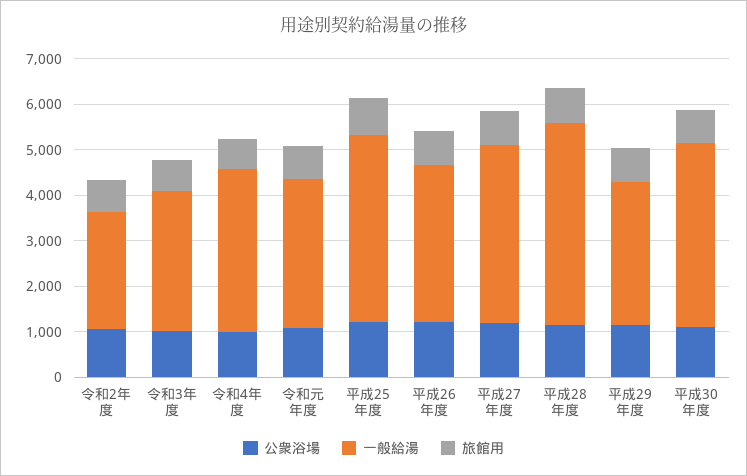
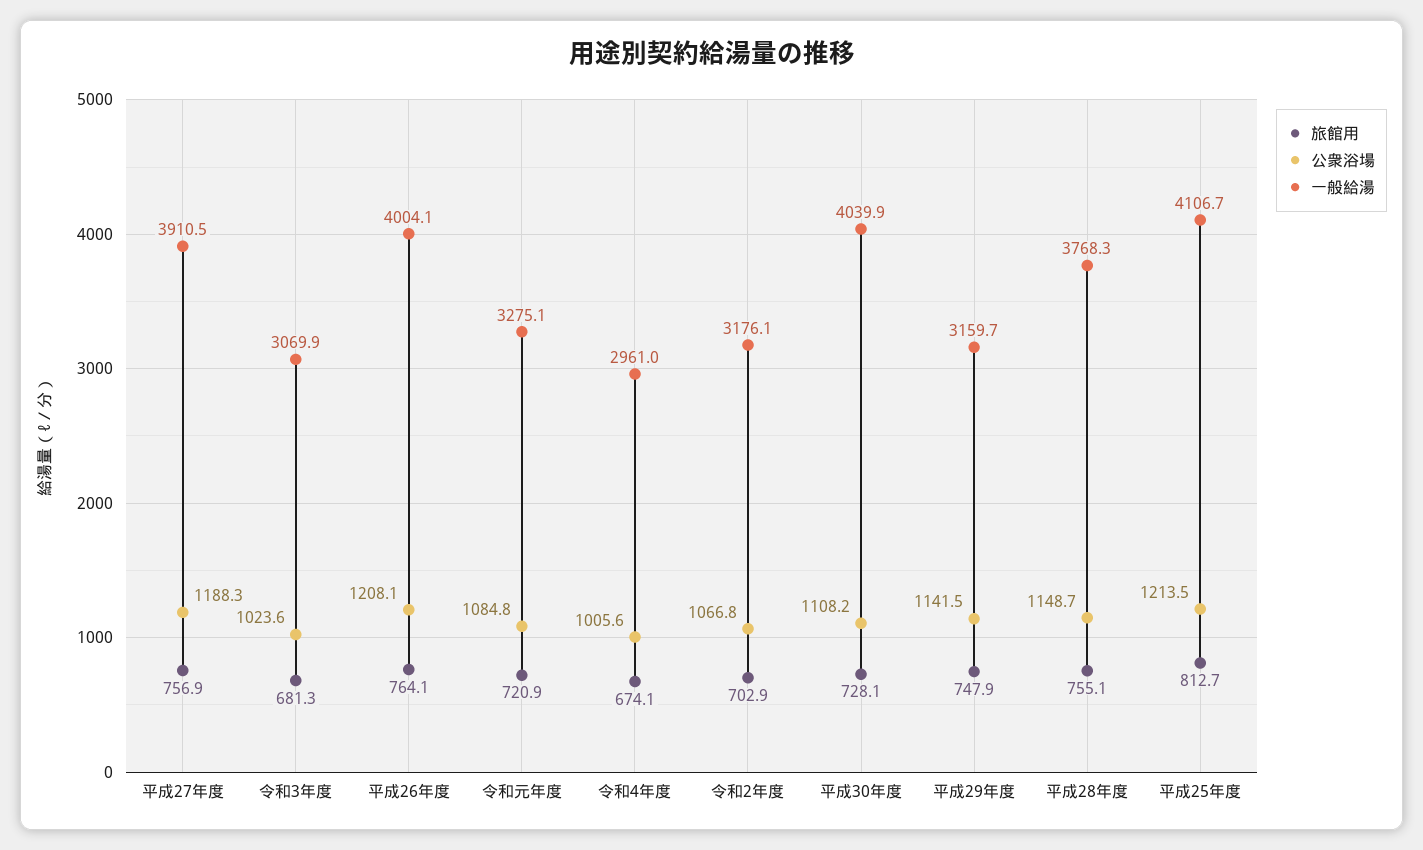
一般給湯, 令和2年度: 2600 -> 3176.1
一般給湯, 令和4年度: 3600 -> 2961
一般給湯, 平成26年度: 3400 -> 4004.1
一般給湯, 平成28年度: 4400 -> 3768.3

